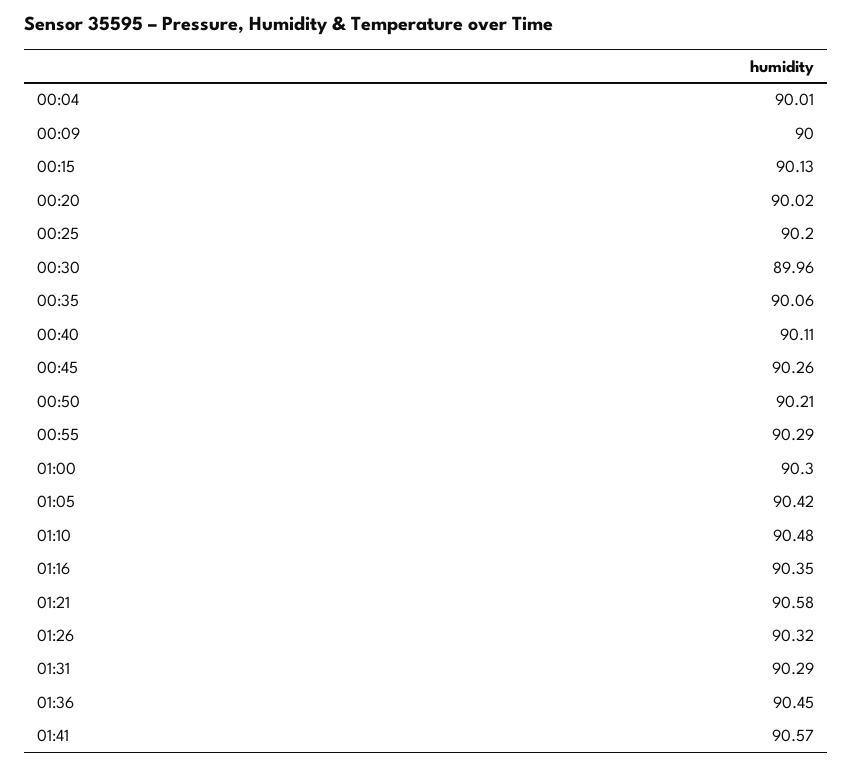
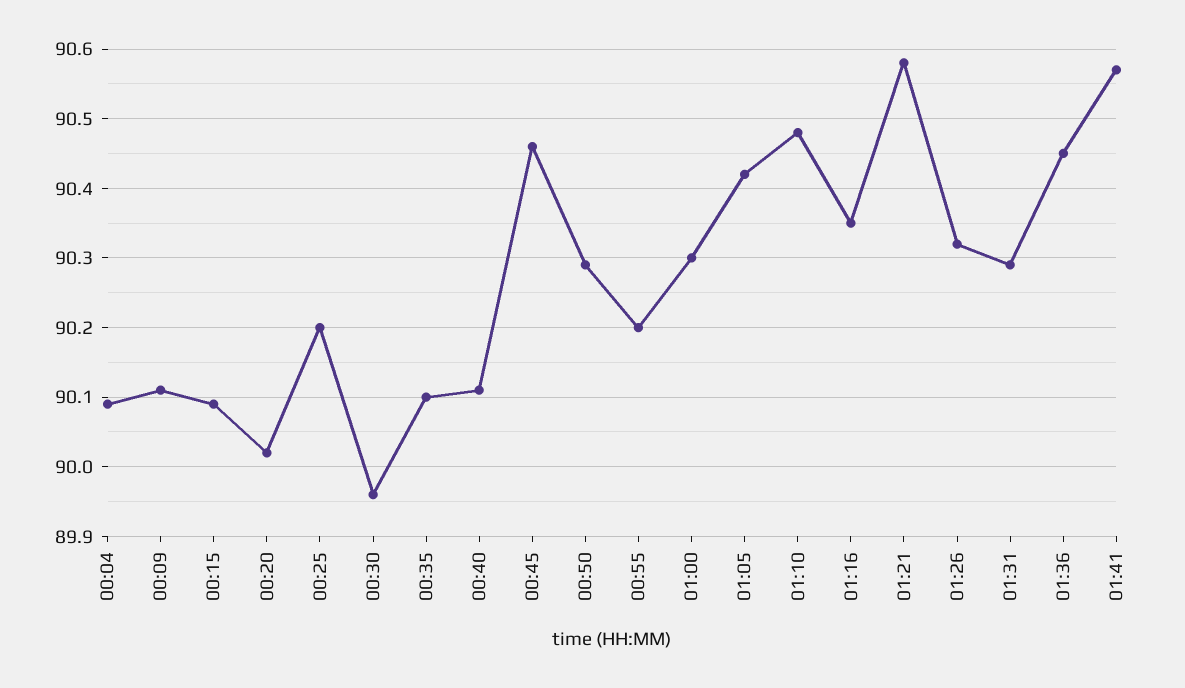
00:04: 90.01 -> 90.09
00:09: 90 -> 90.11
00:15: 90.13 -> 90.09
00:35: 90.06 -> 90.1
00:45: 90.26 -> 90.46
00:50: 90.21 -> 90.29
00:55: 90.29 -> 90.2

